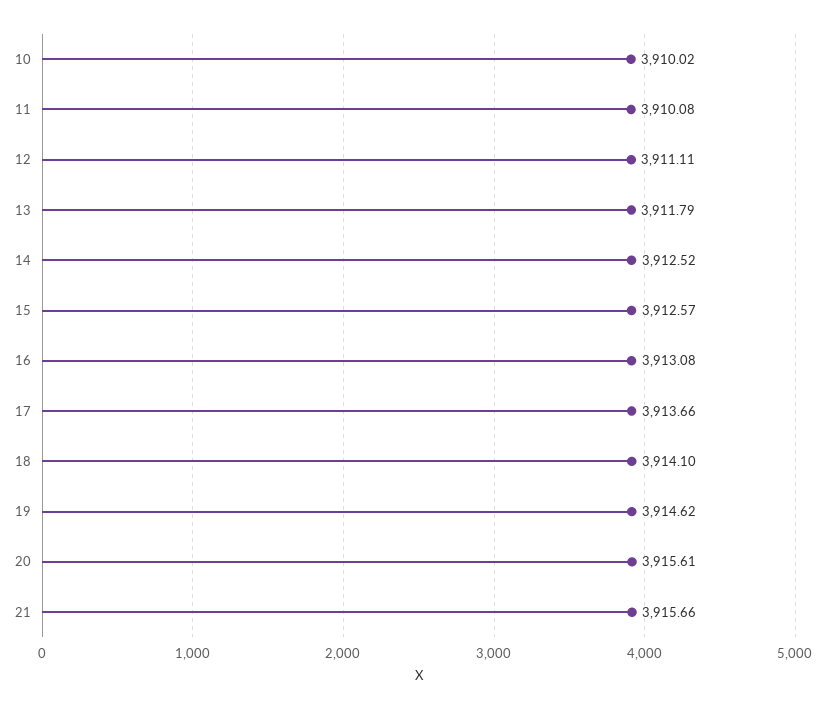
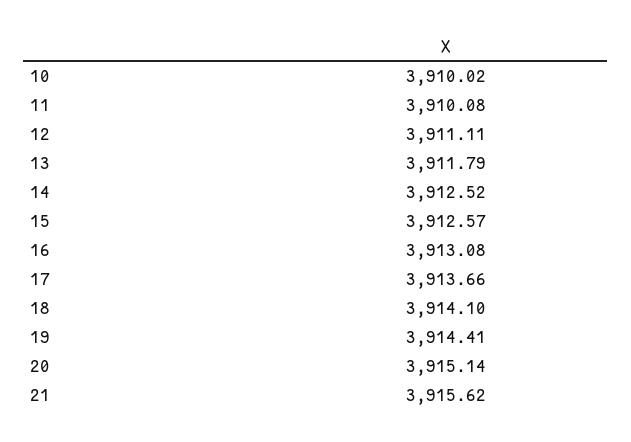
19: 3914.62 -> 3914.41
20: 3915.61 -> 3915.14
21: 3915.66 -> 3915.62

